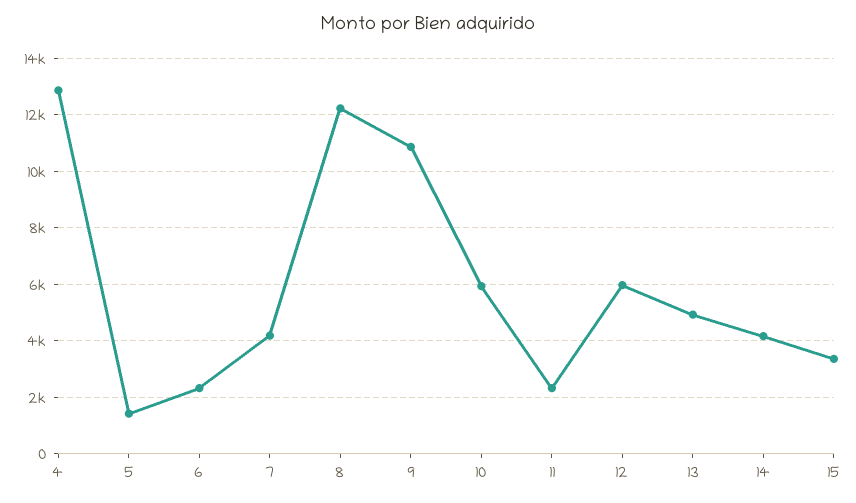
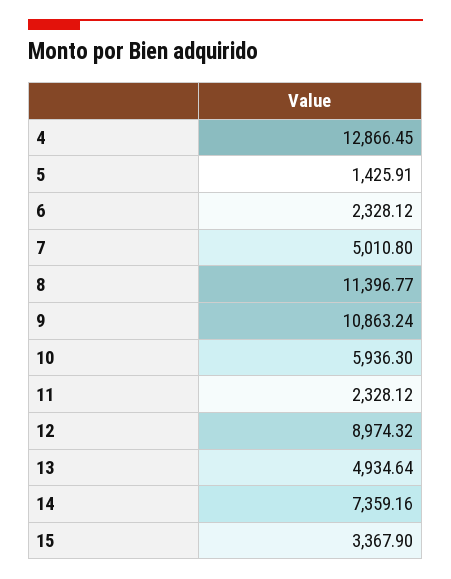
7: 4250 -> 5010.8
8: 12250 -> 11396.77
12: 6000 -> 8974.32
14: 4250 -> 7359.16

